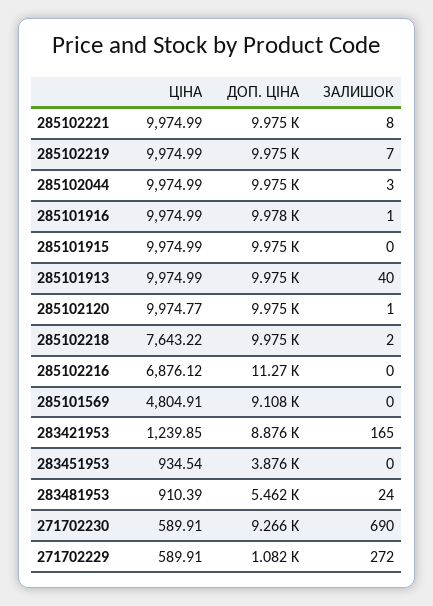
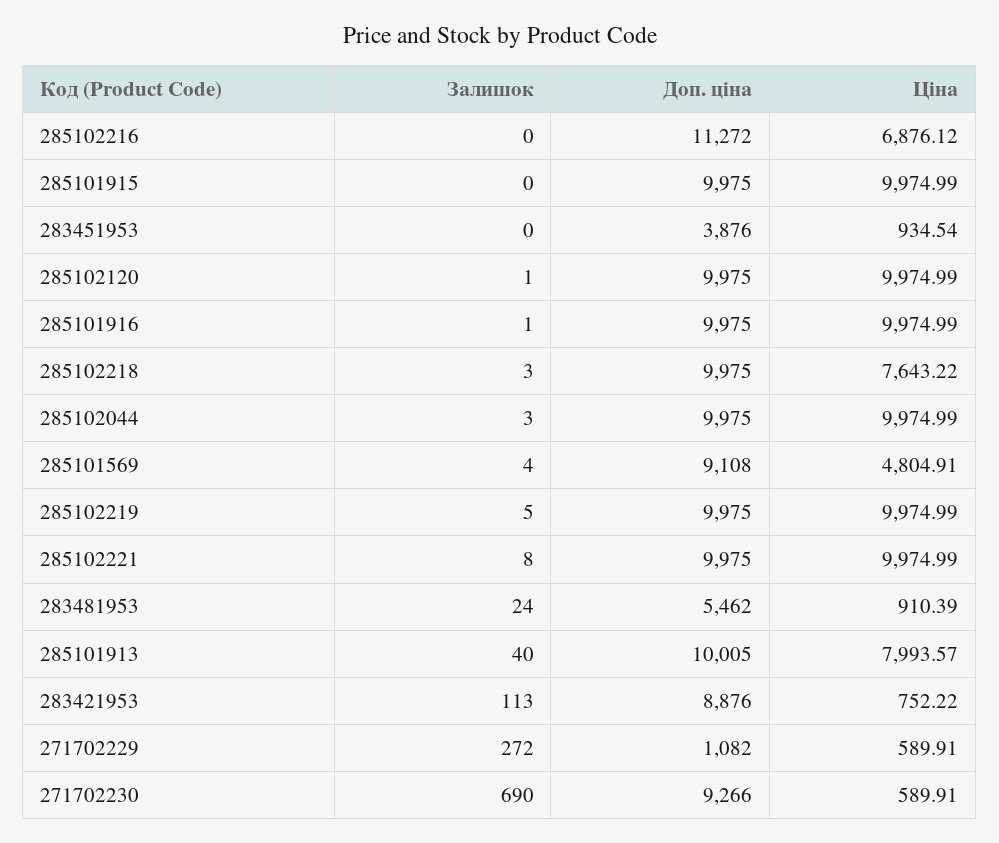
ЗАЛИШОК, 285102219: 7 -> 5
ДОП. ЦІНА, 285101916: 9978 -> 9975
ЦІНА, 285101913: 9974.99 -> 7993.57
ДОП. ЦІНА, 285101913: 9975 -> 10005
ЦІНА, 285102120: 9974.77 -> 9974.99
ЗАЛИШОК, 285102218: 2 -> 3
ЗАЛИШОК, 285101569: 0 -> 4
ЦІНА, 283421953: 1239.85 -> 752.22
ЗАЛИШОК, 283421953: 165 -> 113

